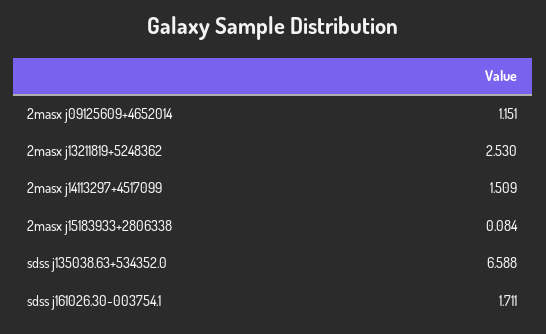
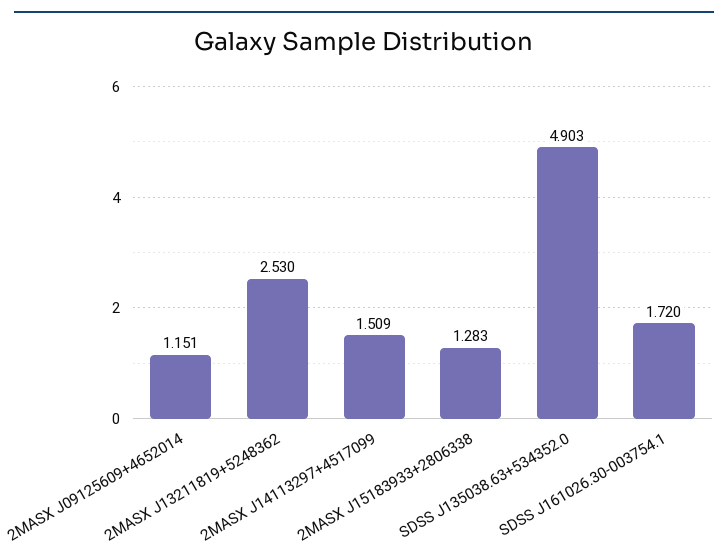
2masx j15183933+2806338: 0.084 -> 1.283
sdss j135038.63+534352.0: 6.588 -> 4.903
sdss j161026.30-003754.1: 1.711 -> 1.72

